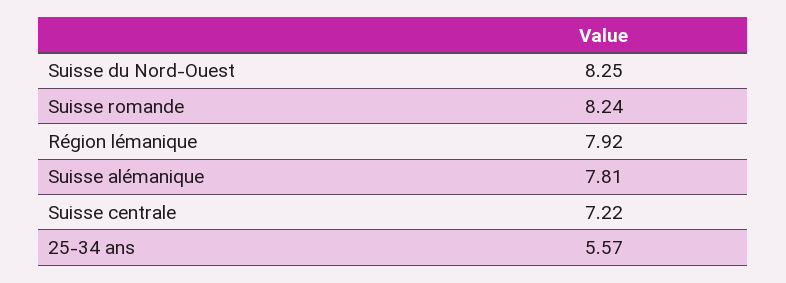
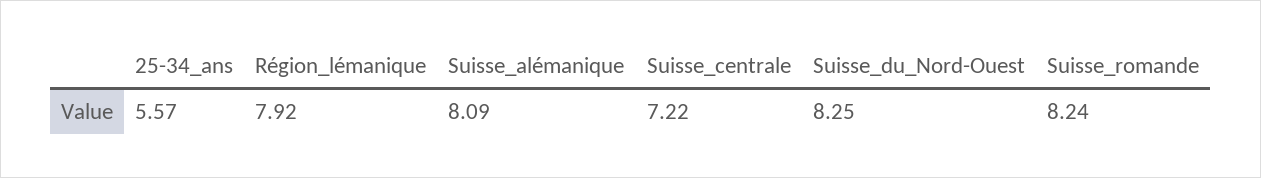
Suisse alémanique: 7.81 -> 8.09

